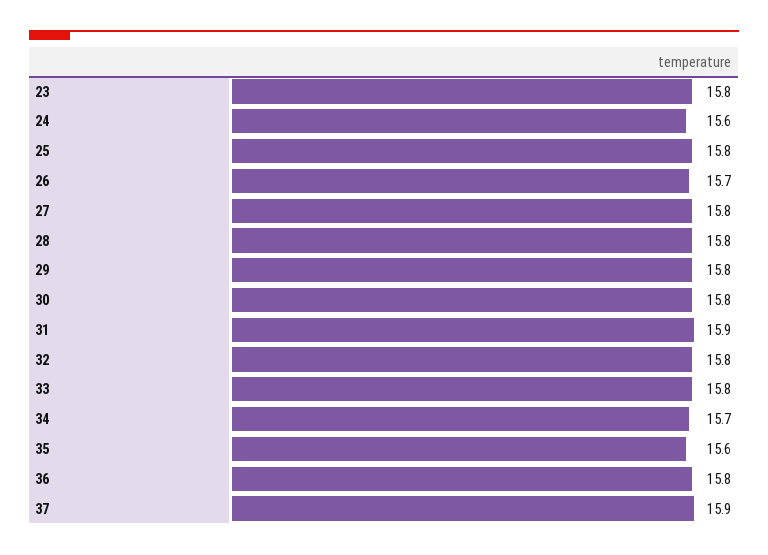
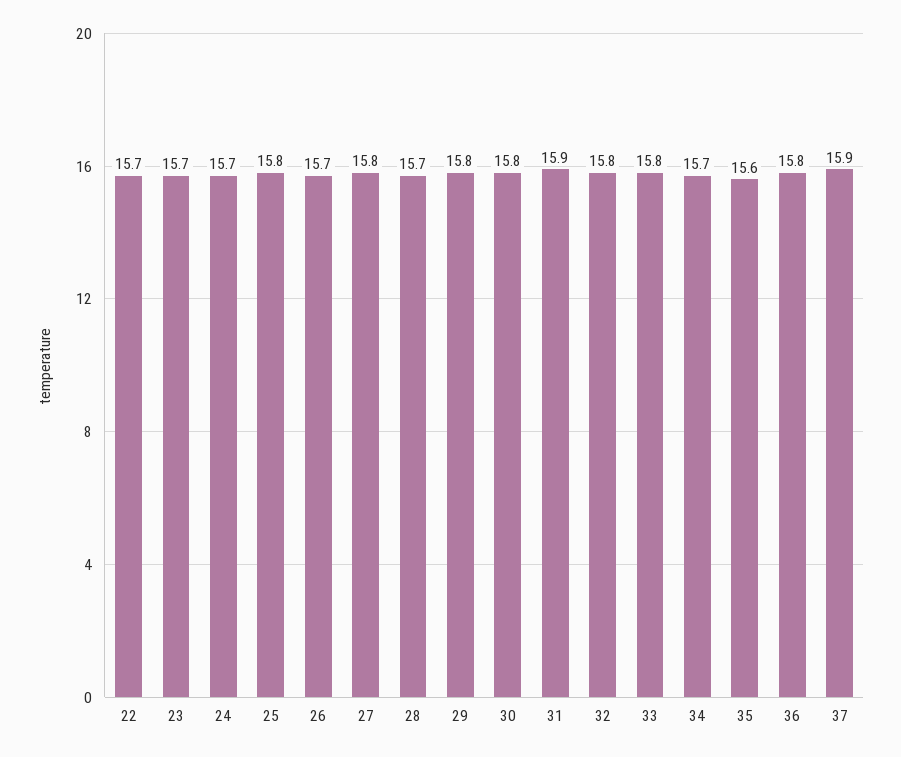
23: 15.8 -> 15.7
24: 15.6 -> 15.7
28: 15.8 -> 15.7
22: none -> 15.7

